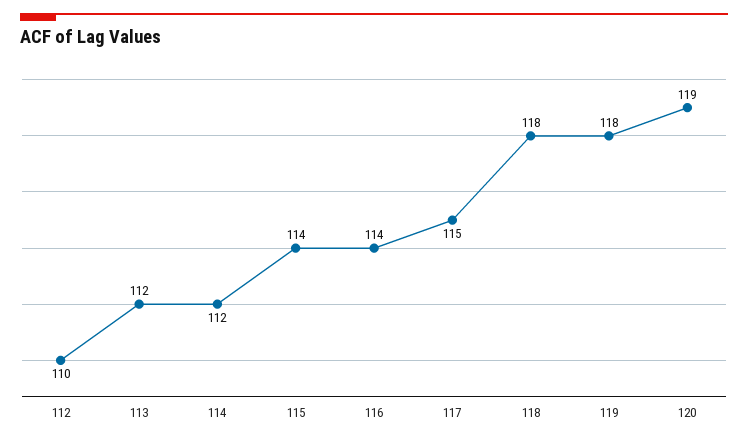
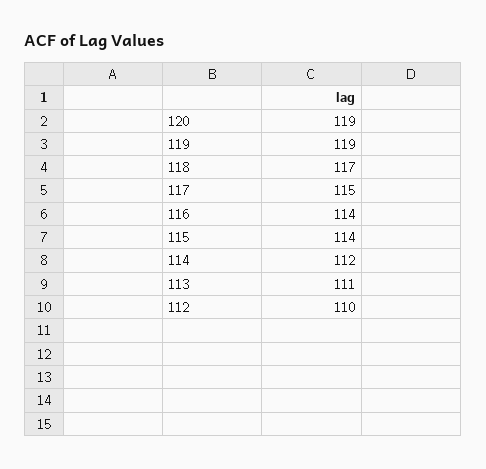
113: 112 -> 111
118: 118 -> 117
119: 118 -> 119

